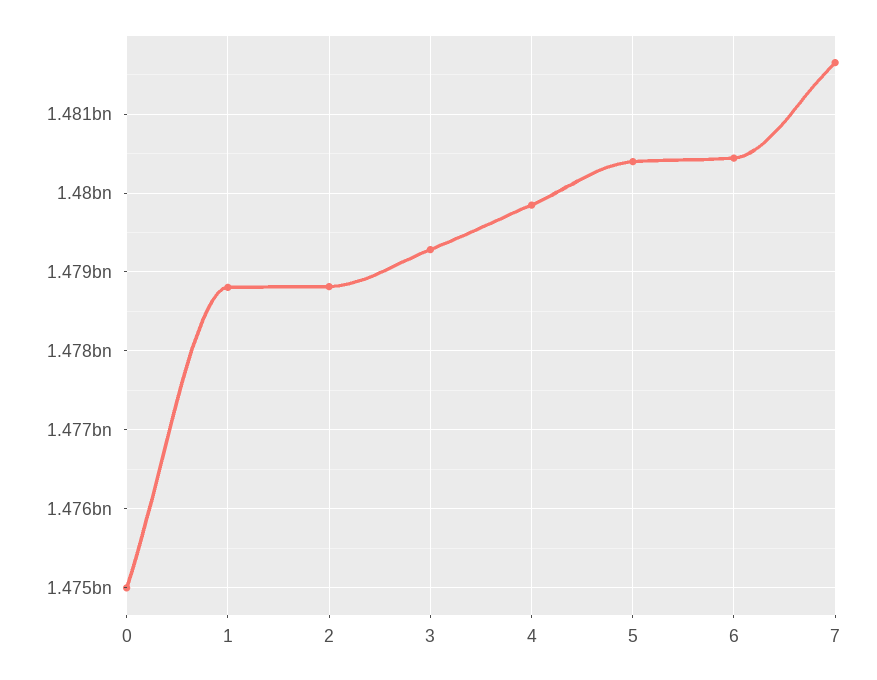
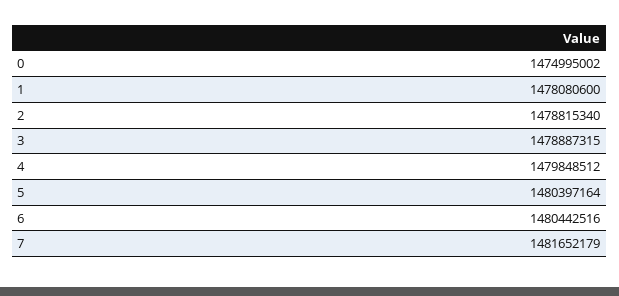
1: 1478800000 -> 1478080600
3: 1479300000 -> 1478887315

